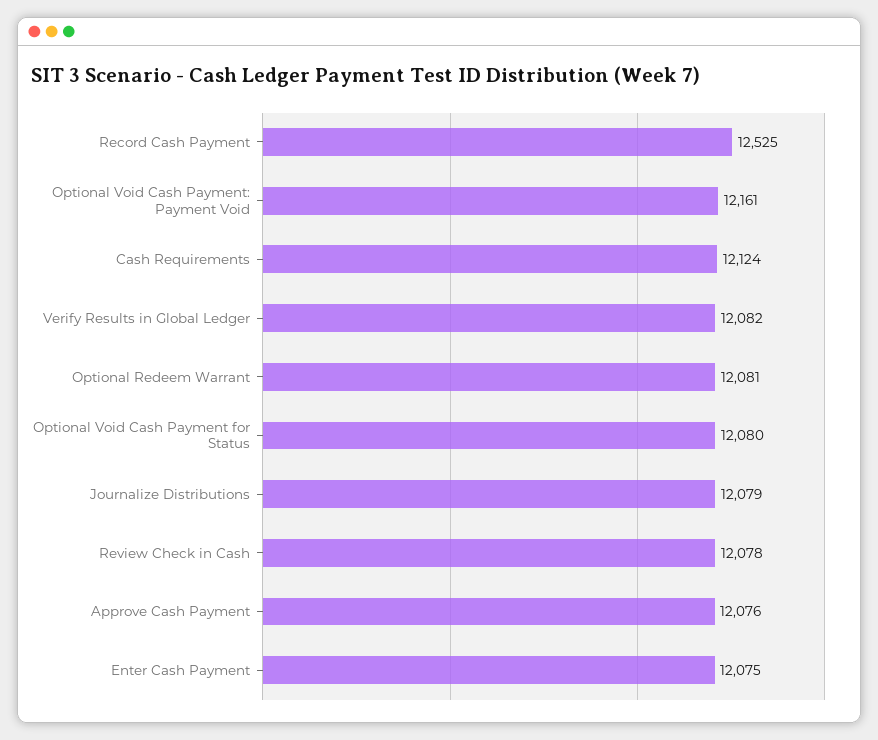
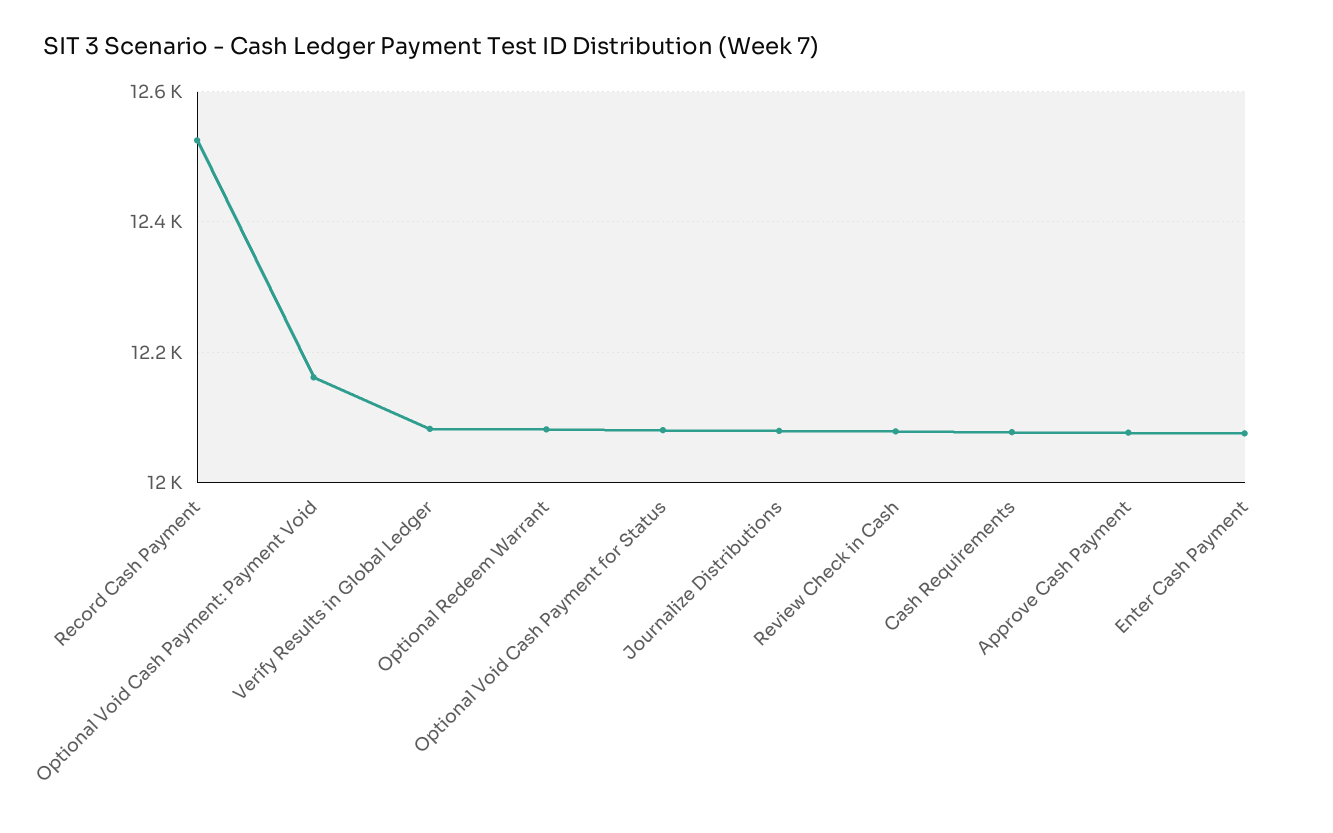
Cash Requirements: 12124 -> 12080

